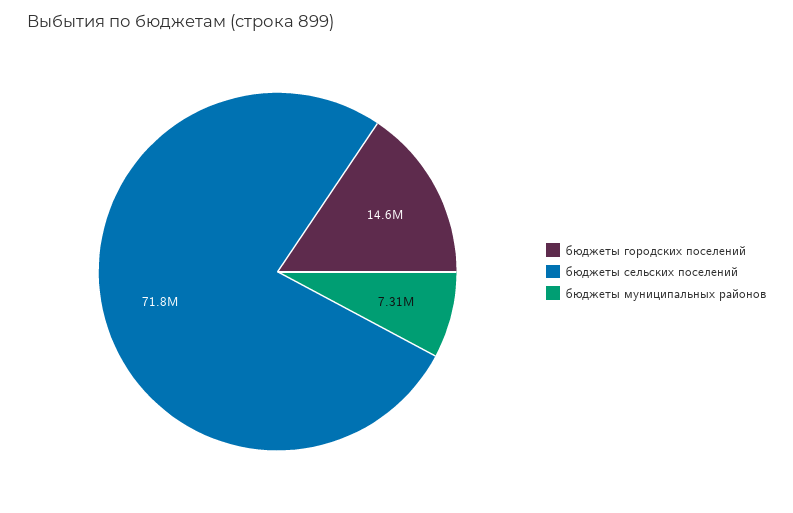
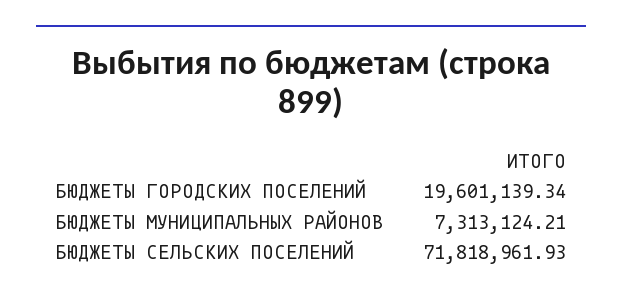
бюджеты городских поселений: 14600000 -> 19601139.34

